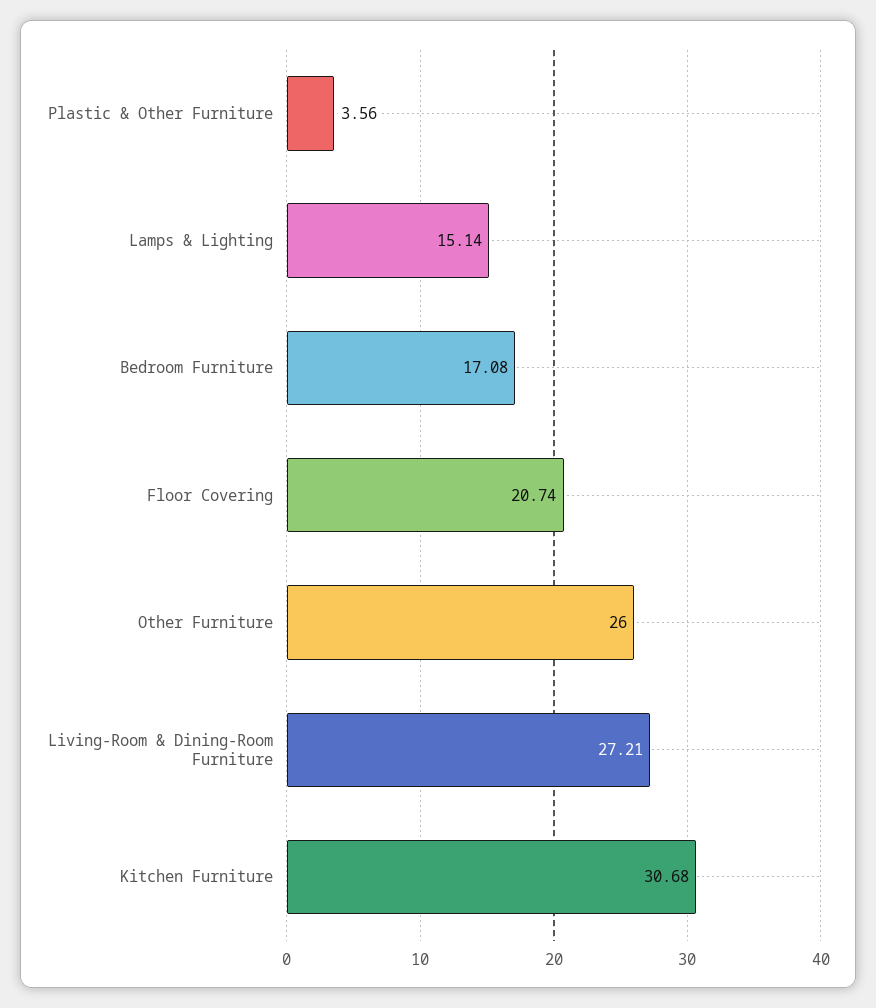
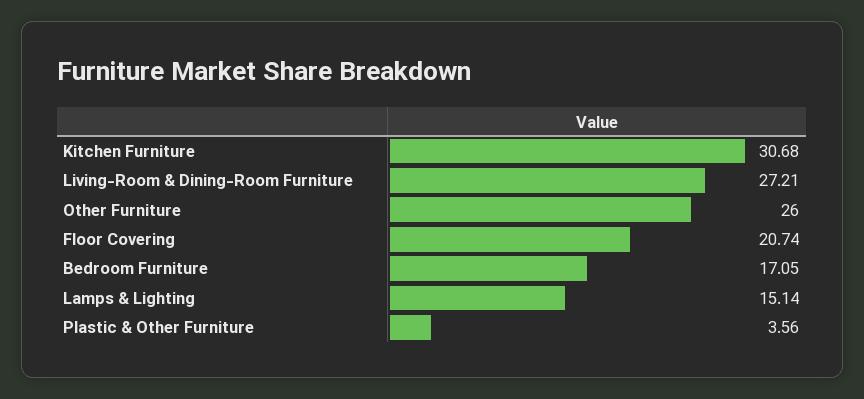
Bedroom Furniture: 17.08 -> 17.05

